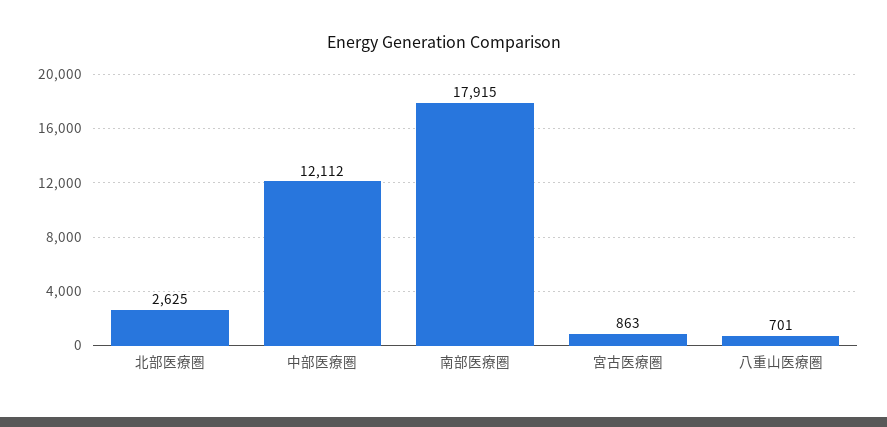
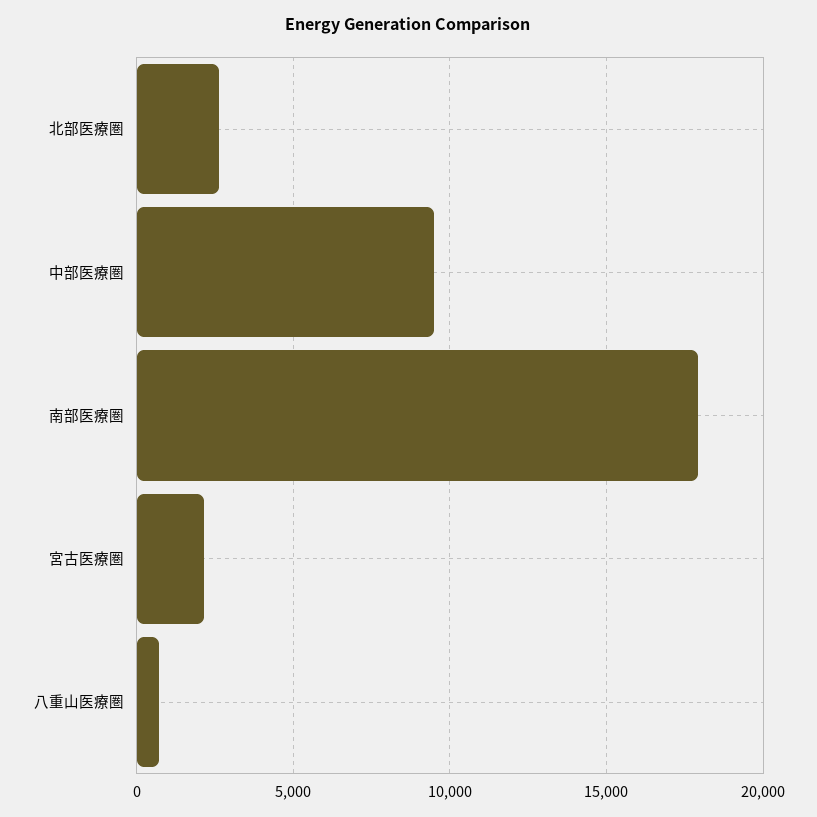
中部医療圏: 12112 -> 9500
宮古医療圏: 863 -> 2000

